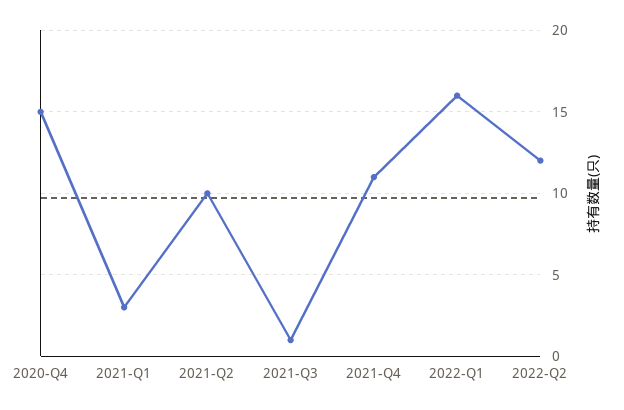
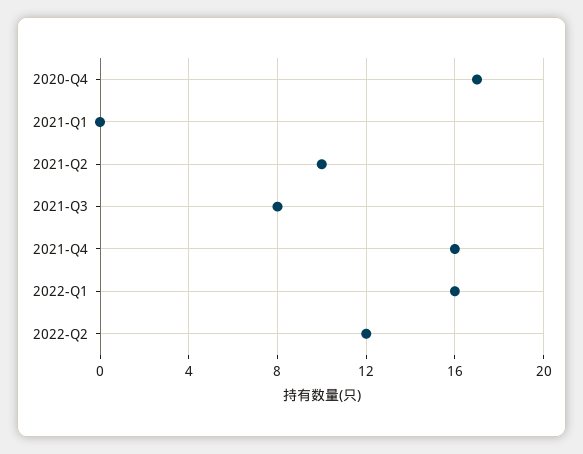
2020-Q4: 15 -> 17
2021-Q1: 3 -> 0
2021-Q3: 1 -> 8
2021-Q4: 11 -> 16

